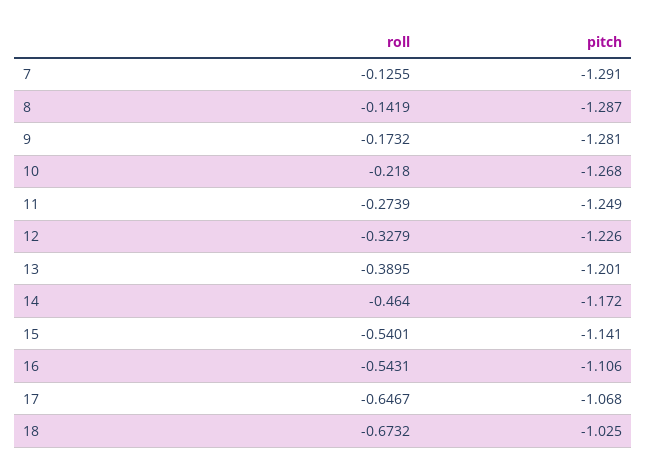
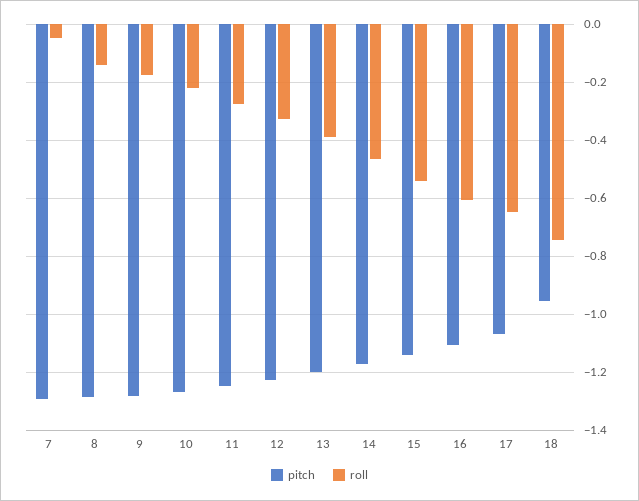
roll, 7: -0.1255 -> -0.05
roll, 16: -0.5431 -> -0.6
roll, 18: -0.6732 -> -0.75
pitch, 18: -1.025 -> -0.95

